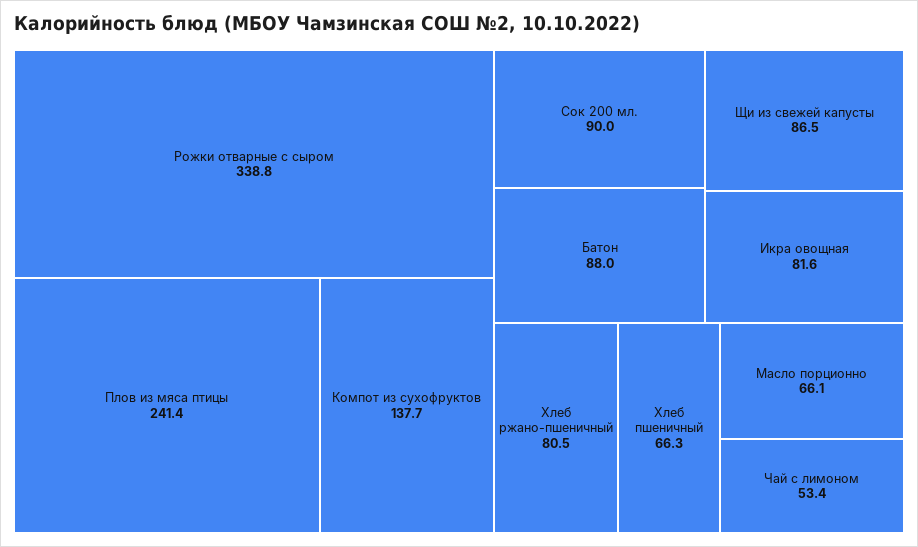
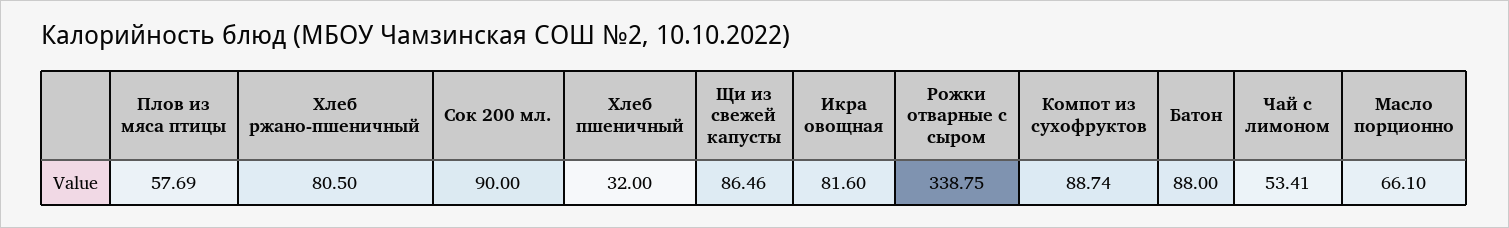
Плов из мяса птицы: 241.4 -> 57.69
Компот из сухофруктов: 137.7 -> 88.74
Хлеб пшеничный: 66.3 -> 32

